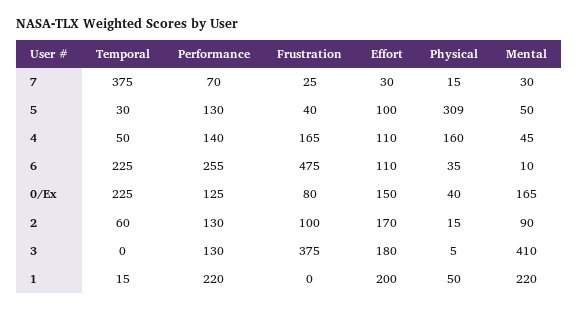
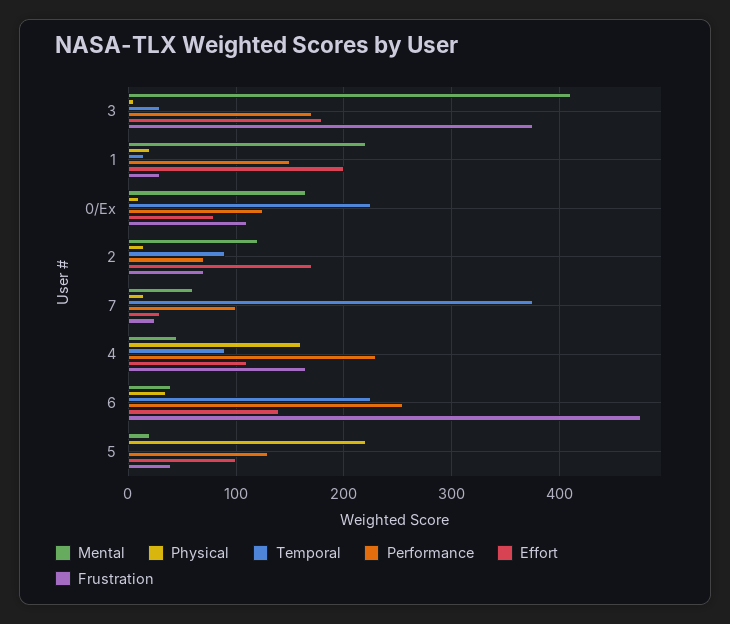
Performance, 7: 70 -> 100
Mental, 7: 30 -> 60
Temporal, 5: 30 -> 0
Physical, 5: 309 -> 220
Mental, 5: 50 -> 20
Temporal, 4: 50 -> 90
Performance, 4: 140 -> 230
Effort, 6: 110 -> 140
Mental, 6: 10 -> 40
Frustration, 0/Ex: 80 -> 110
Effort, 0/Ex: 150 -> 80
Physical, 0/Ex: 40 -> 10
Temporal, 2: 60 -> 90
Performance, 2: 130 -> 70
Frustration, 2: 100 -> 70
Mental, 2: 90 -> 120
Temporal, 3: 0 -> 30
Performance, 3: 130 -> 170
Performance, 1: 220 -> 150
Frustration, 1: 0 -> 30
Physical, 1: 50 -> 20

